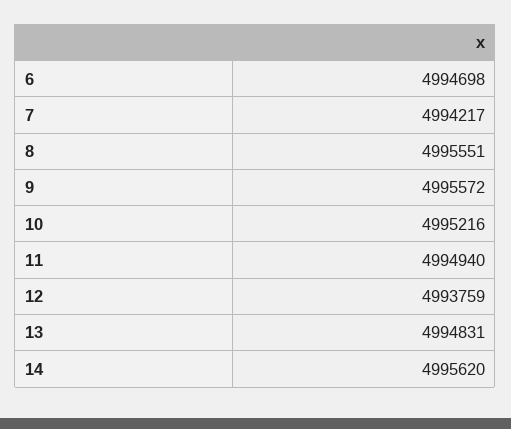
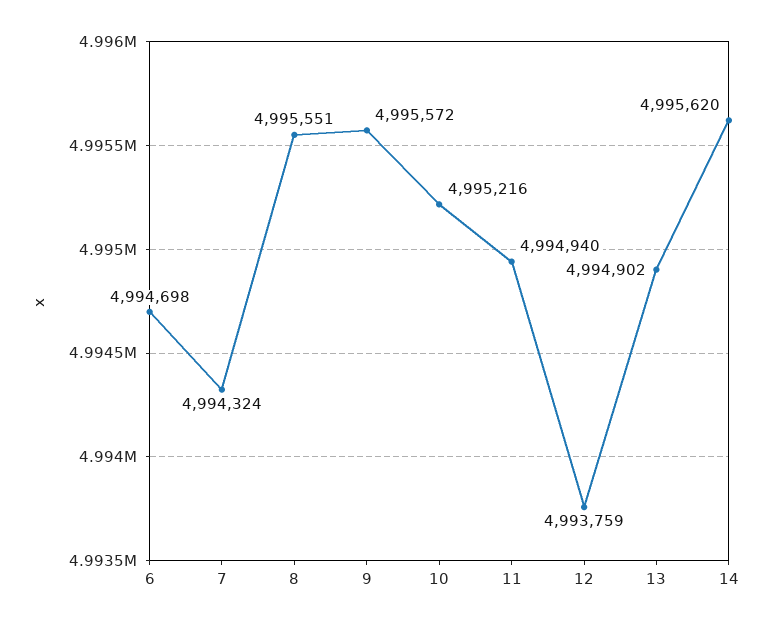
7: 4994217 -> 4994324
13: 4994831 -> 4994902

